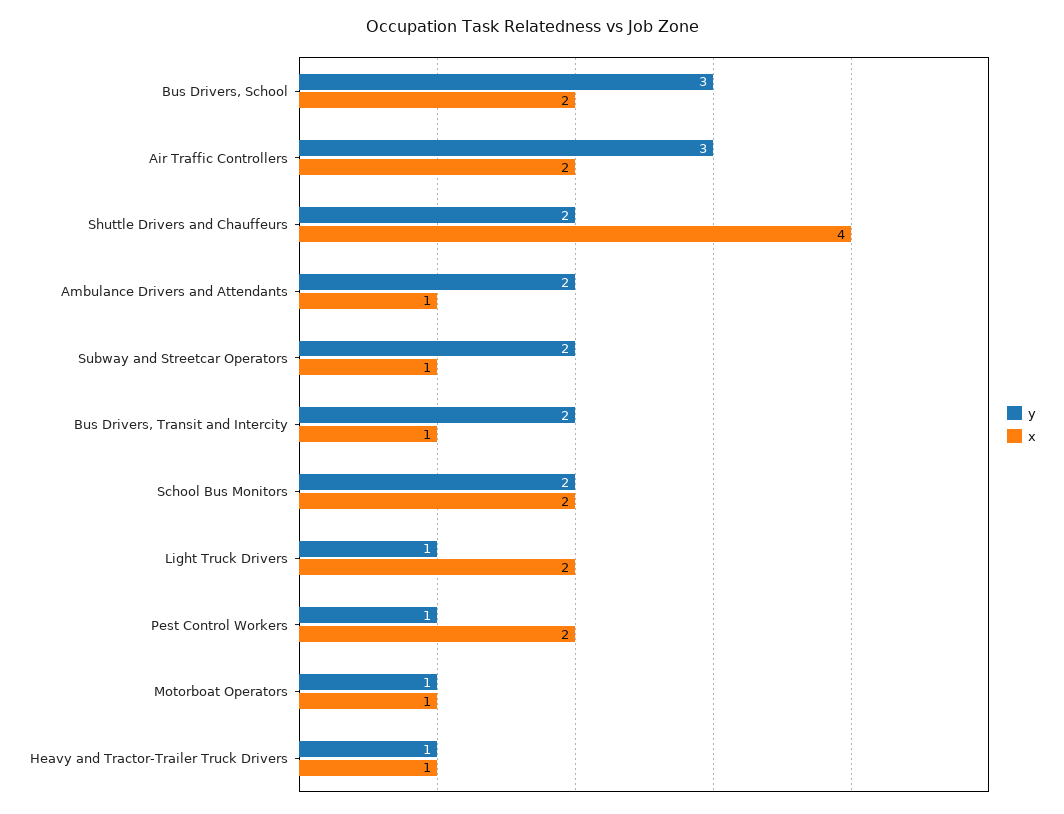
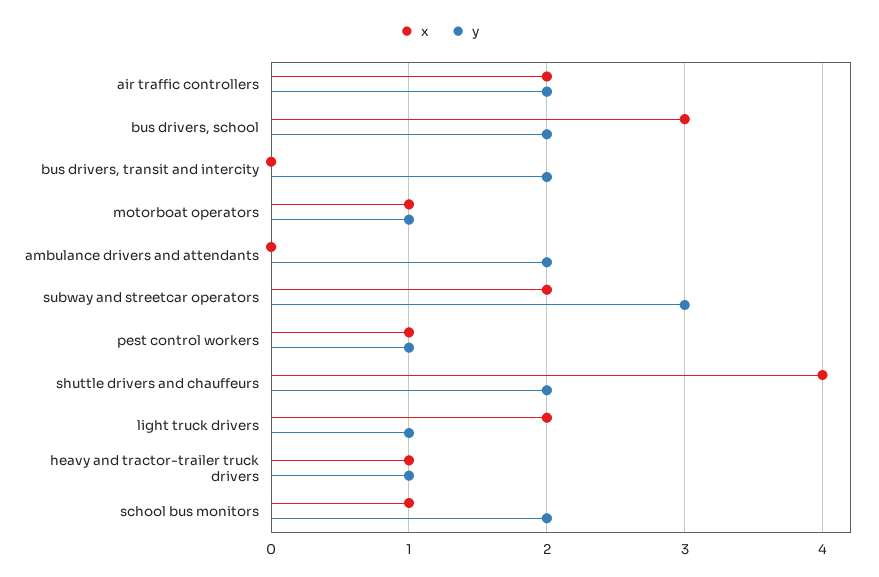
y, Bus Drivers, School: 3 -> 2
x, Bus Drivers, School: 2 -> 3
y, Air Traffic Controllers: 3 -> 2
x, Ambulance Drivers and Attendants: 1 -> 0
y, Subway and Streetcar Operators: 2 -> 3
x, Subway and Streetcar Operators: 1 -> 2
x, Bus Drivers, Transit and Intercity: 1 -> 0
x, School Bus Monitors: 2 -> 1
x, Pest Control Workers: 2 -> 1

